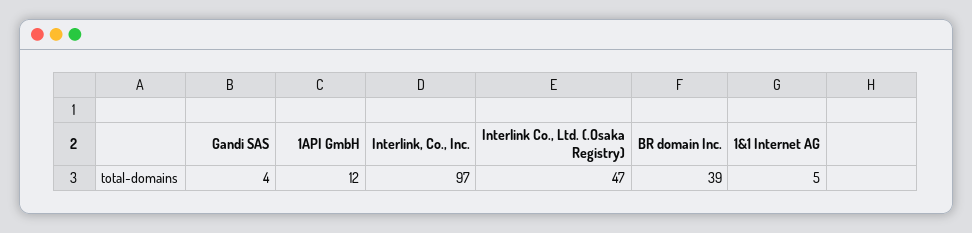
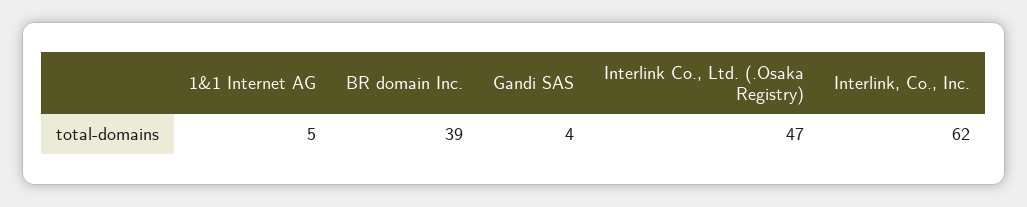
1API GmbH: 12 -> none
Interlink, Co., Inc.: 97 -> 62

